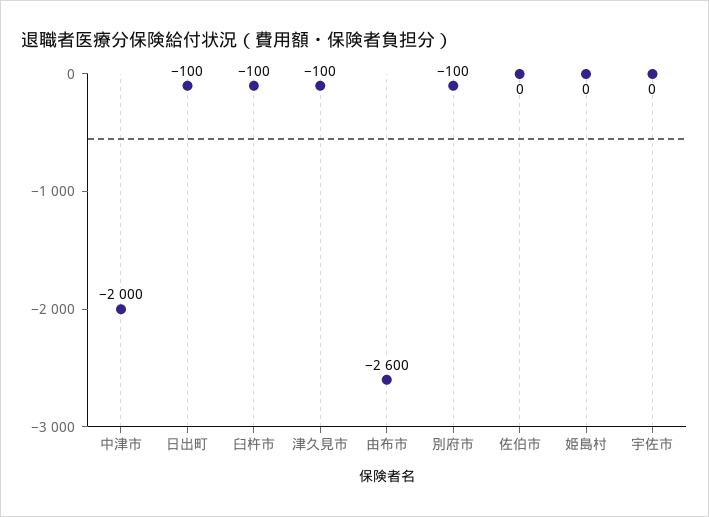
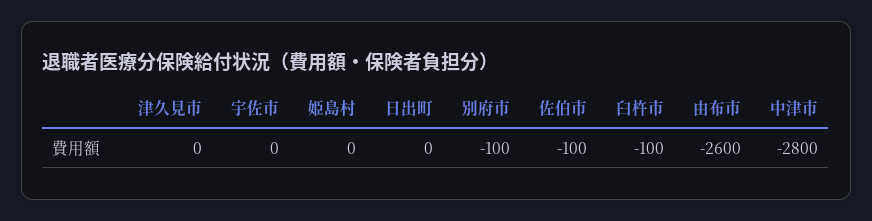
中津市: -2000 -> -2800
日出町: -100 -> 0
津久見市: -100 -> 0
佐伯市: 0 -> -100

